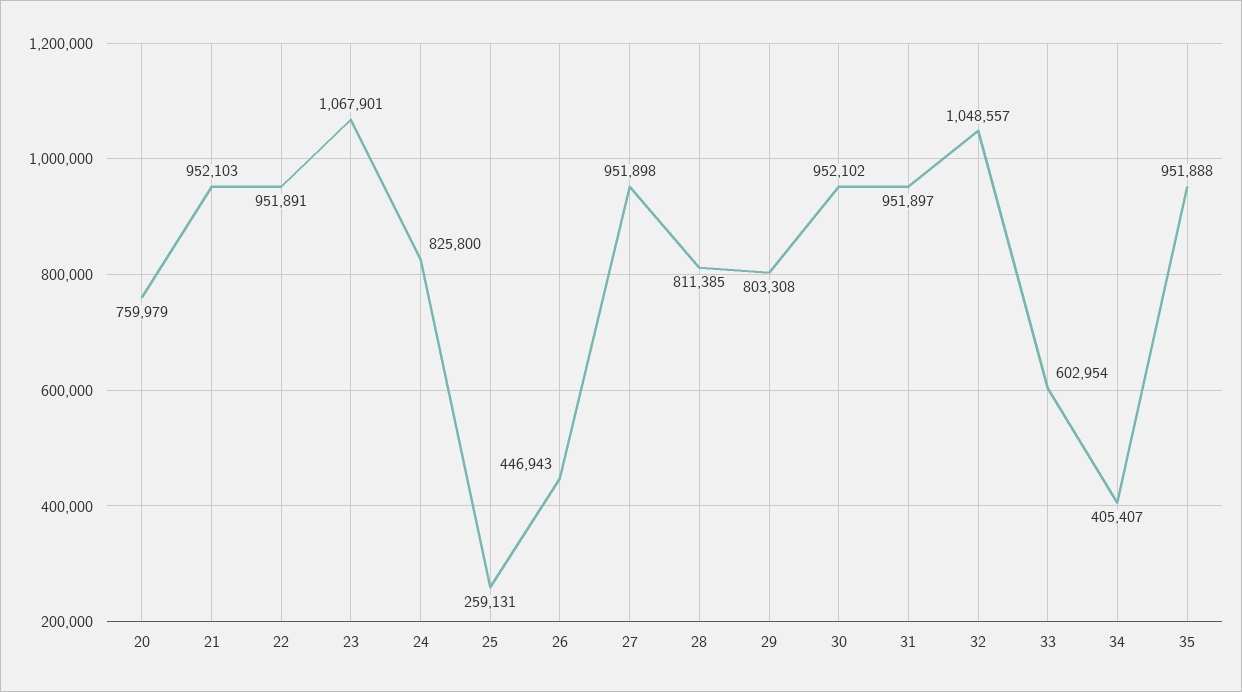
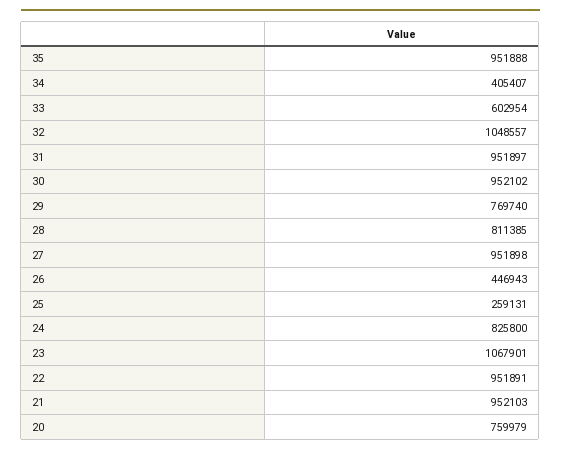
29: 803308 -> 769740

